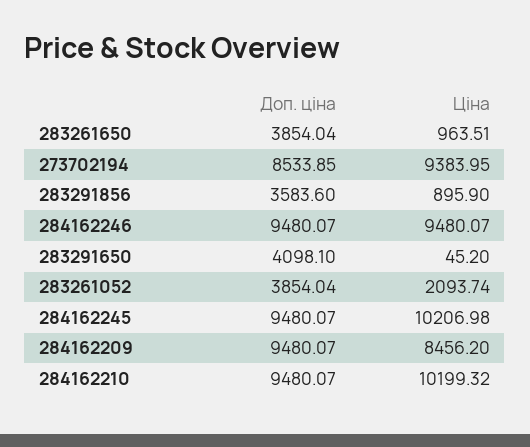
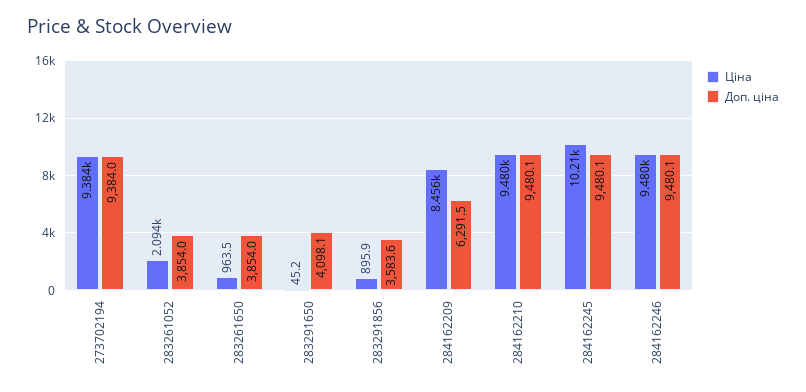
Доп. ціна, 273702194: 8533.85 -> 9384
Доп. ціна, 284162209: 9480.07 -> 6291.5
Ціна, 284162210: 10199.32 -> 9480

